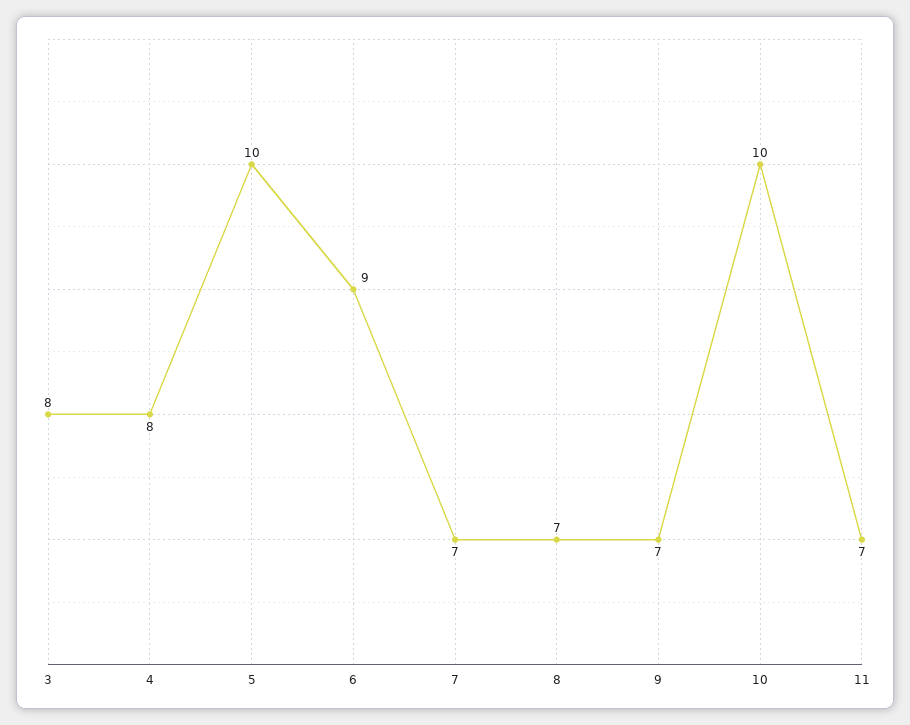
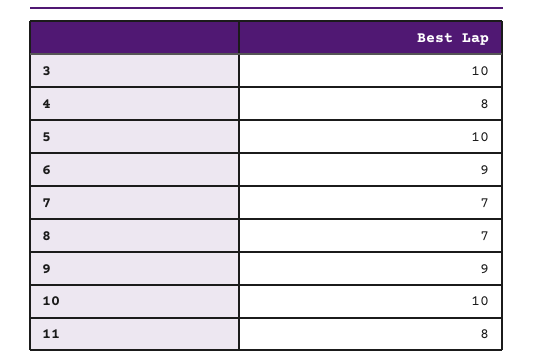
3: 8 -> 10
9: 7 -> 9
11: 7 -> 8

